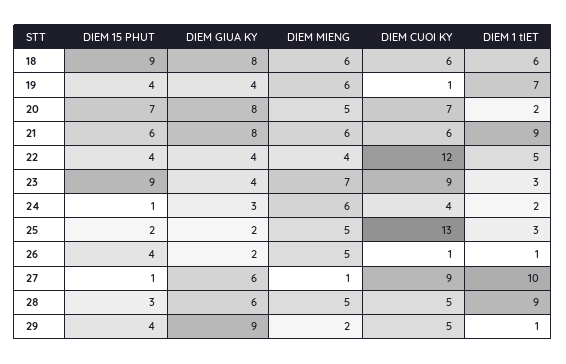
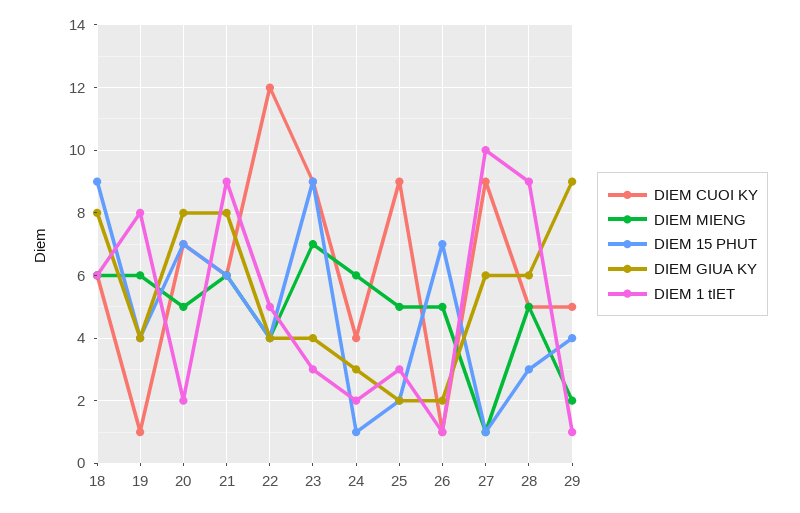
DIEM 1 tIET, 19: 7 -> 8
DIEM CUOI KY, 25: 13 -> 9
DIEM 15 PHUT, 26: 4 -> 7

